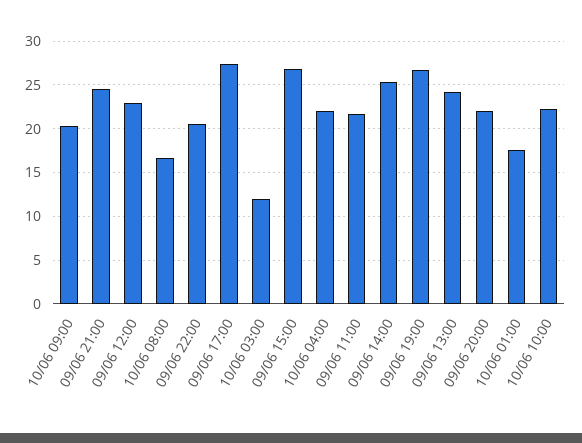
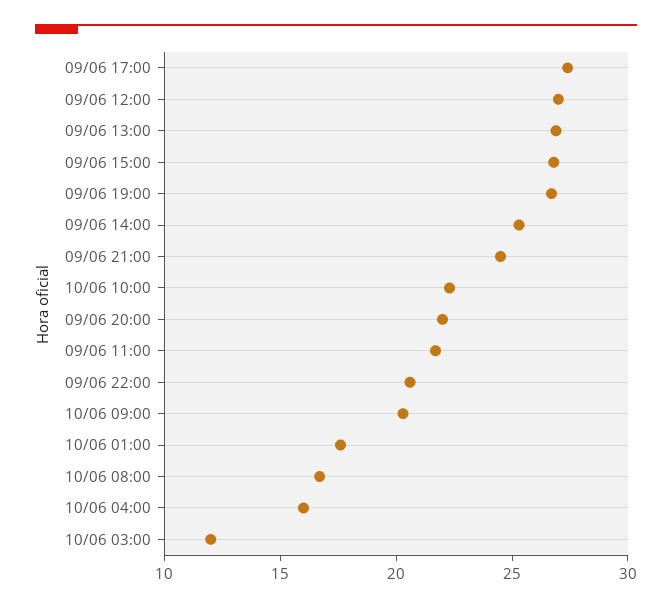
09/06 12:00: 23 -> 27
10/06 04:00: 22 -> 16
09/06 13:00: 24 -> 27

